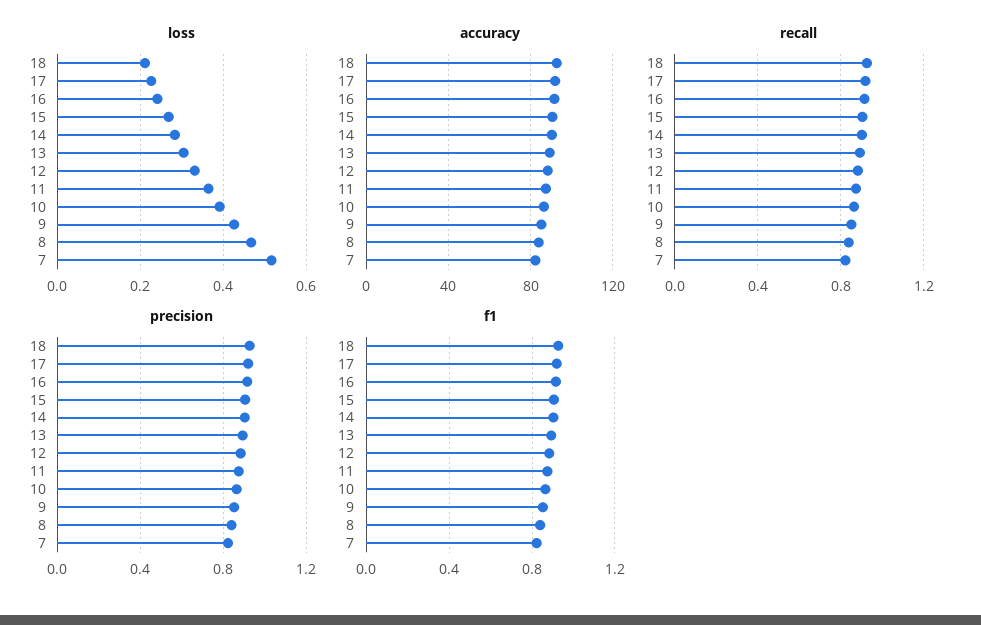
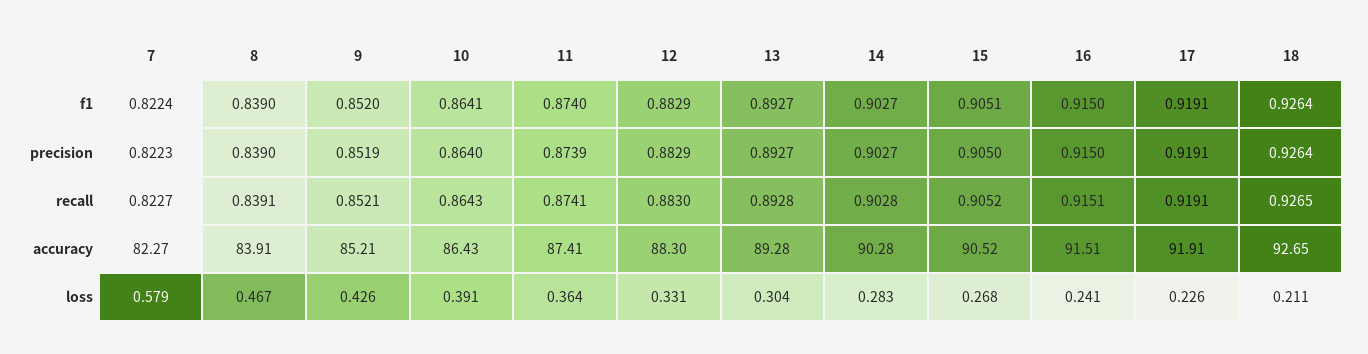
loss, 7: 0.52 -> 0.579

